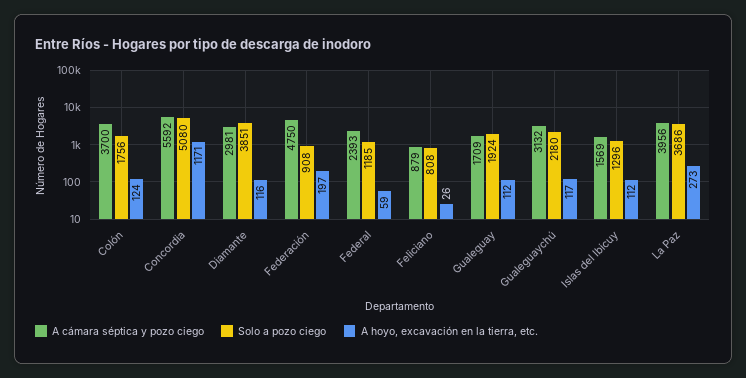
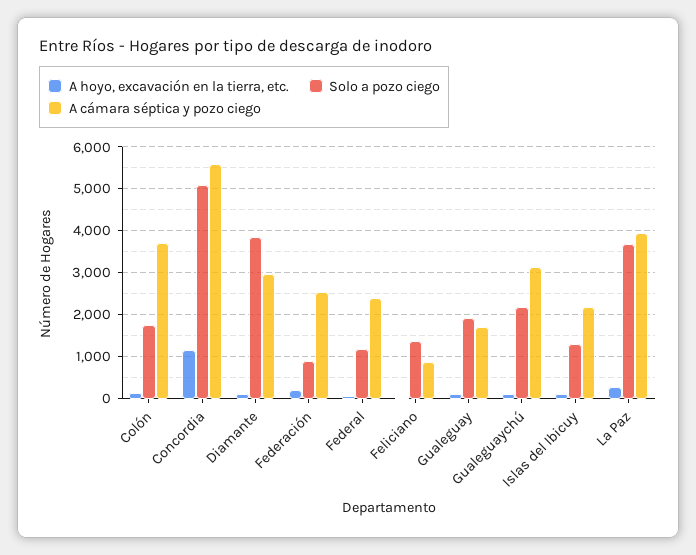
A cámara séptica y pozo ciego, Federación: 4750 -> 2600
Solo a pozo ciego, Feliciano: 808 -> 1400
A cámara séptica y pozo ciego, Islas del Ibicuy: 1569 -> 2200

